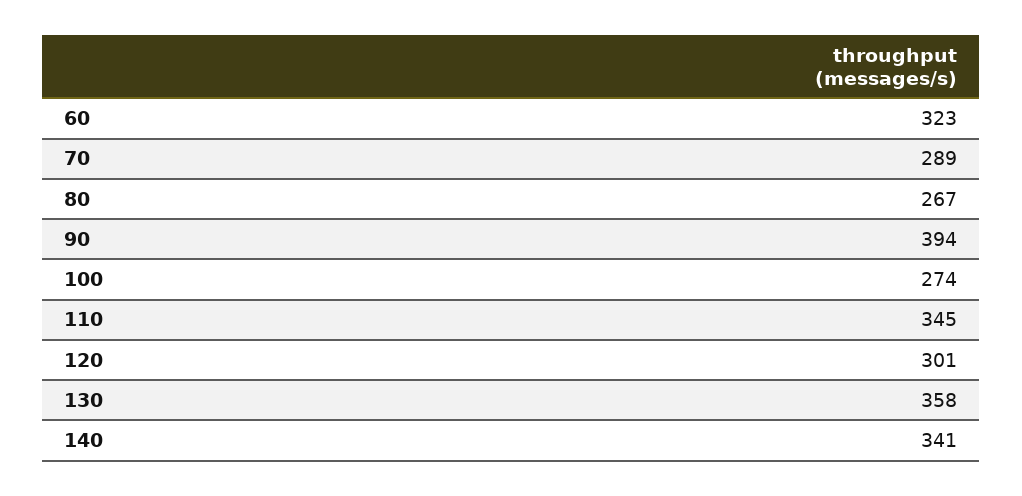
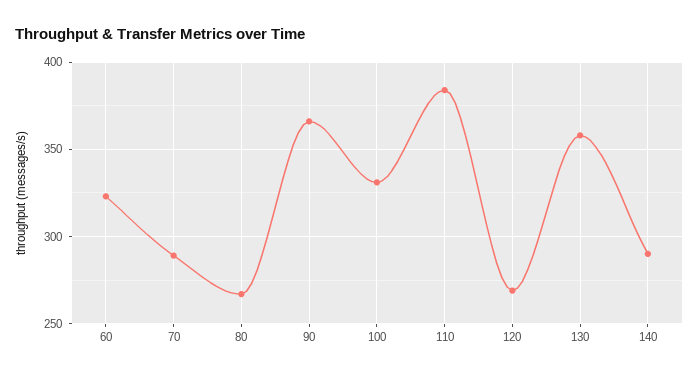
90: 394 -> 365
100: 274 -> 330
110: 345 -> 385
120: 301 -> 270
140: 341 -> 290

